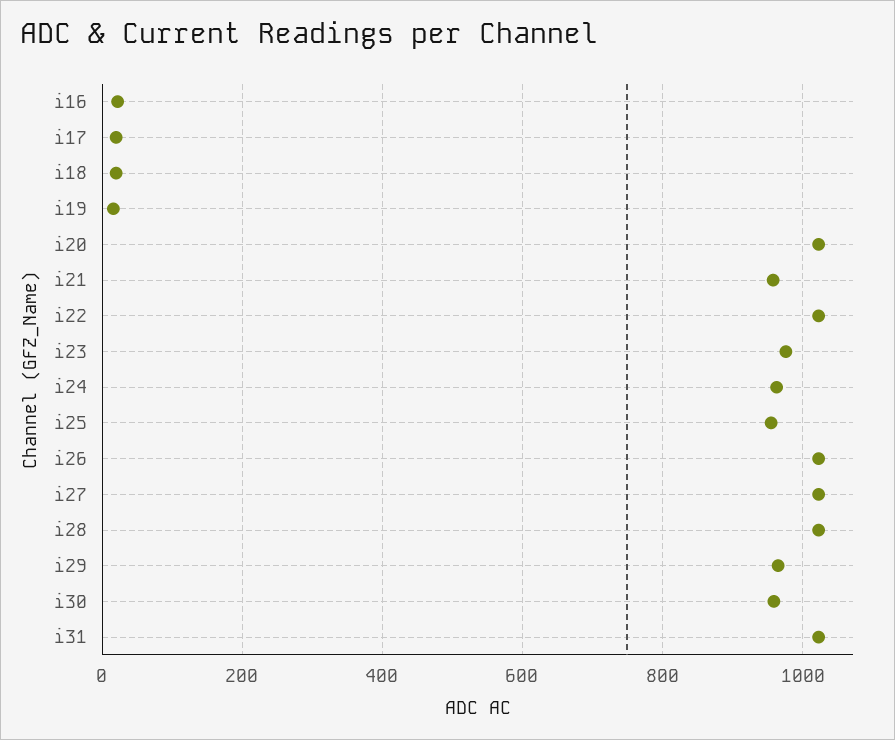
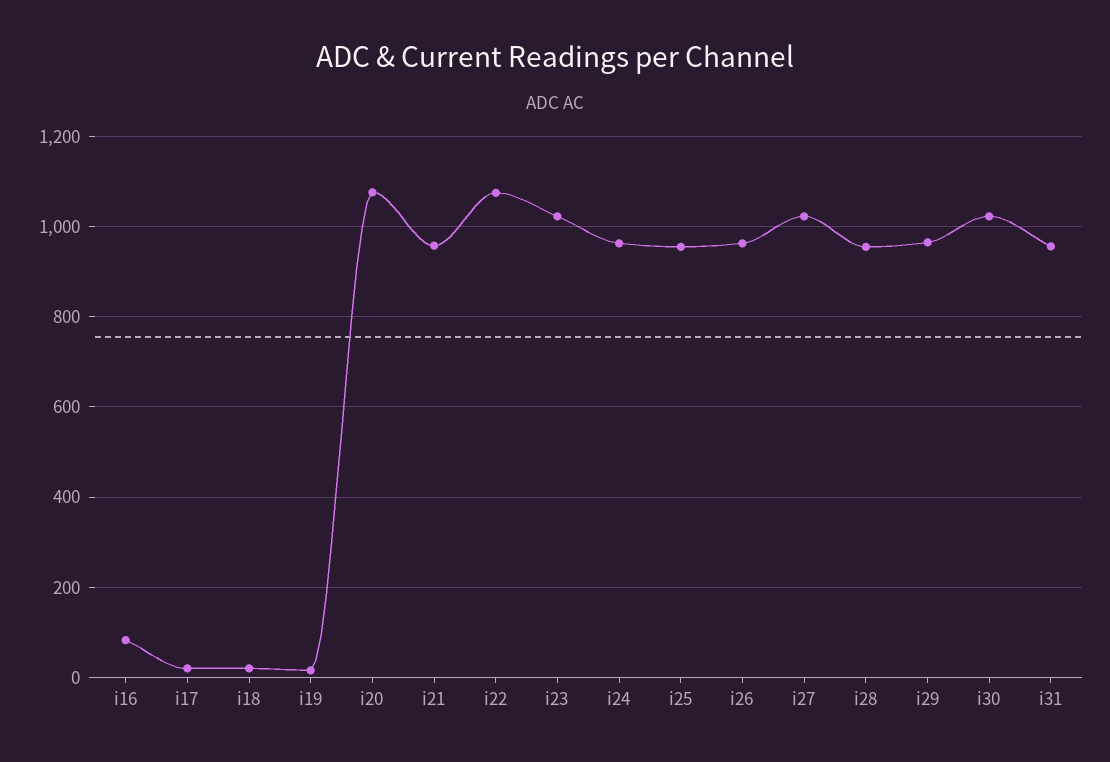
i16: 20 -> 80
i20: 1020 -> 1080
i22: 1020 -> 1080
i23: 980 -> 1020
i26: 1020 -> 960
i28: 1020 -> 960
i30: 960 -> 1020
i31: 1020 -> 960

